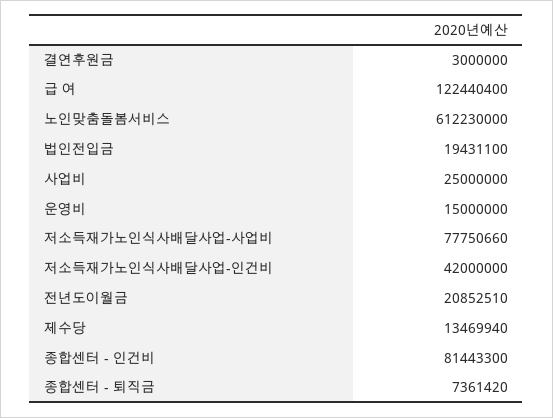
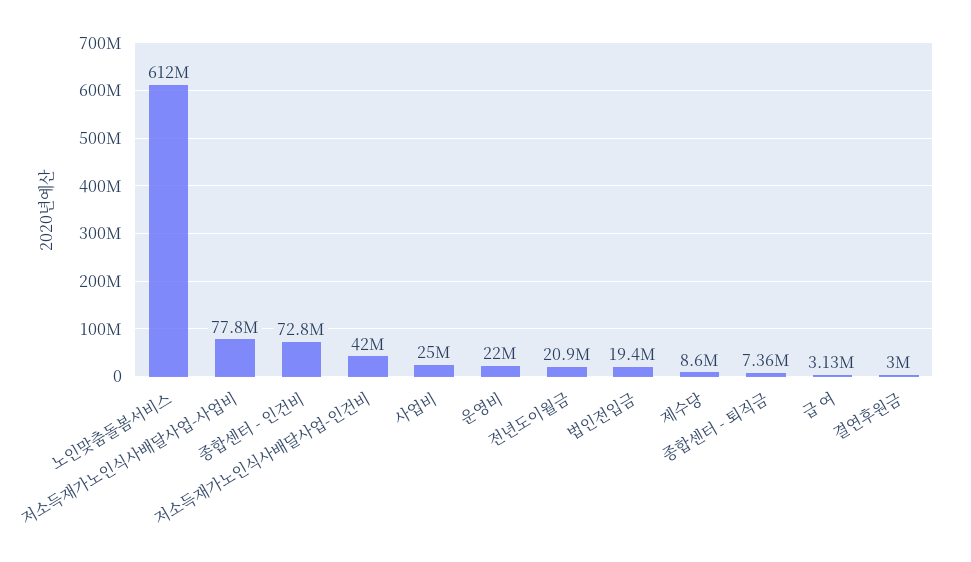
급 여: 122440400 -> 3130000
운영비: 15000000 -> 22000000
제수당: 13469940 -> 8600000
종합센터 - 인건비: 81443300 -> 72800000

